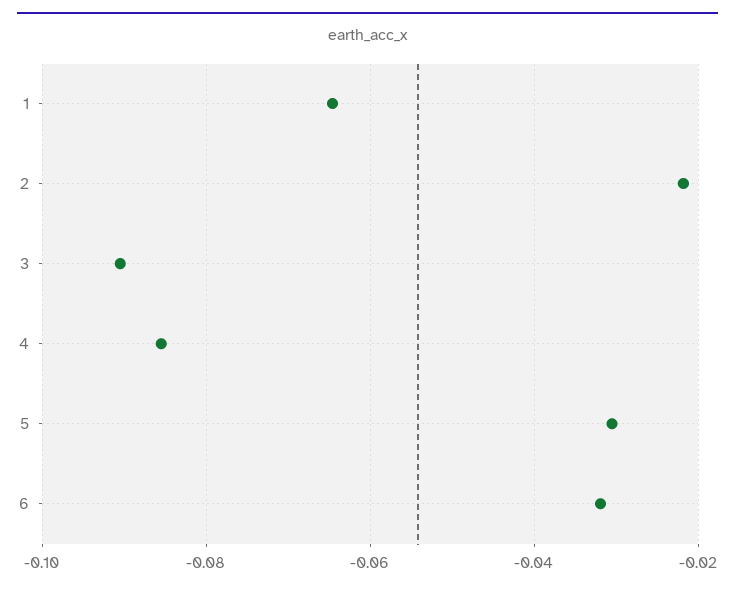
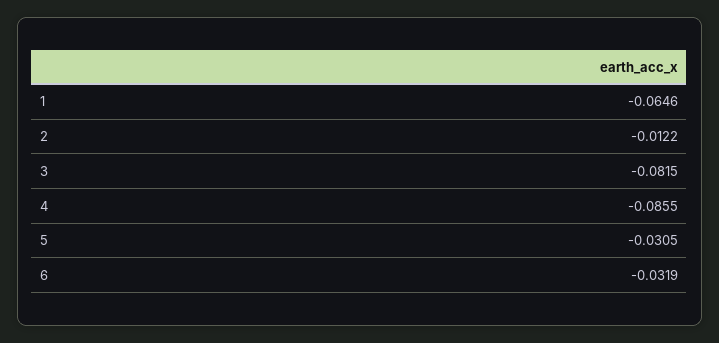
2: -0.022 -> -0.0122
3: -0.09 -> -0.0815

